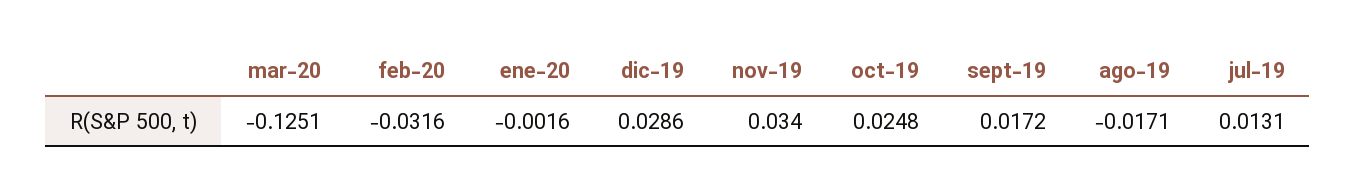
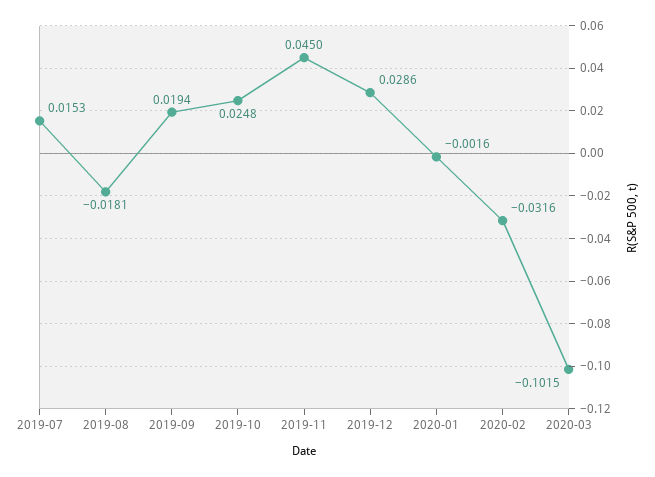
mar-20: -0.1251 -> -0.1015
nov-19: 0.034 -> 0.045
sept-19: 0.0172 -> 0.0194
ago-19: -0.0171 -> -0.0181
jul-19: 0.0131 -> 0.0153

